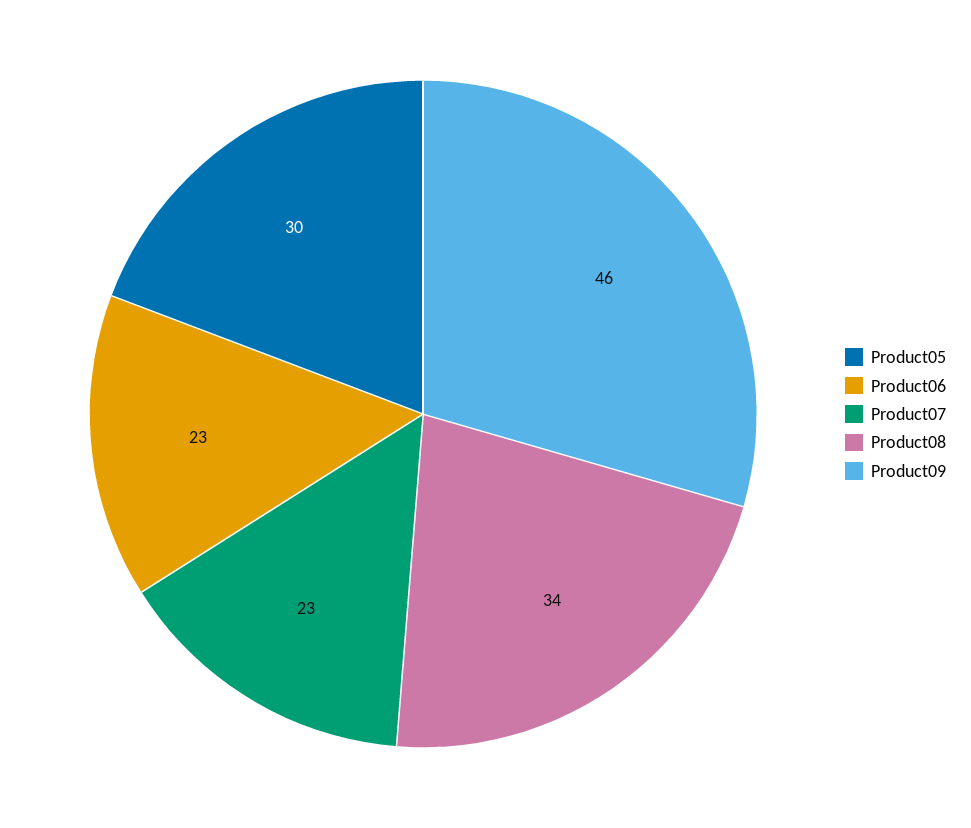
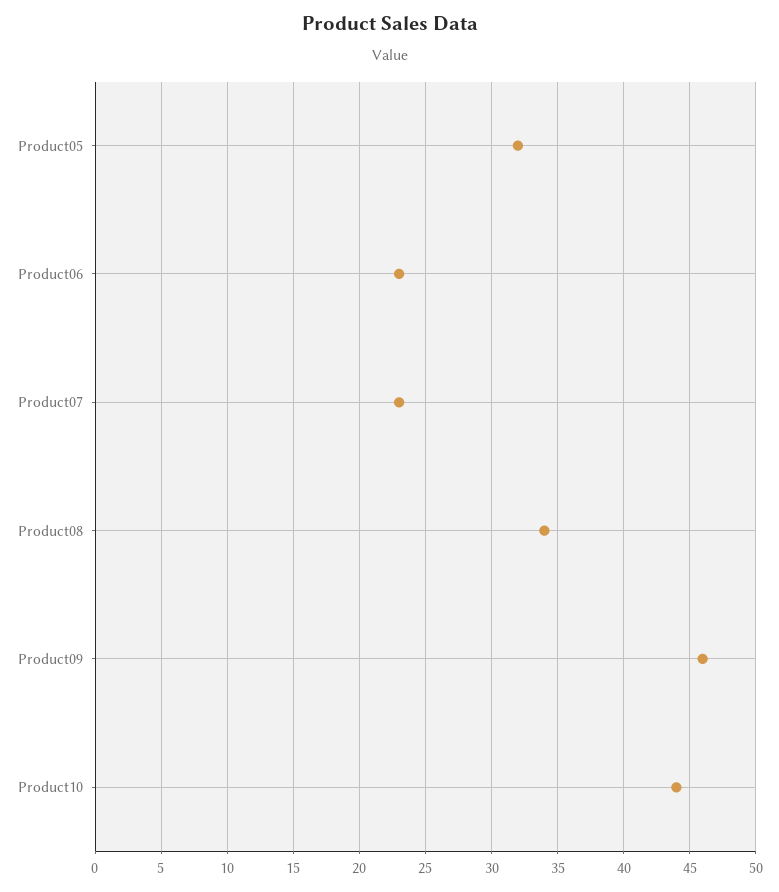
Product05: 30 -> 32
Product10: none -> 44

